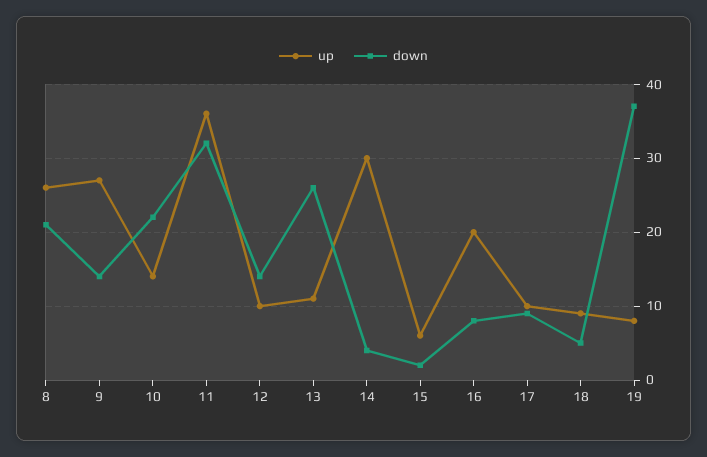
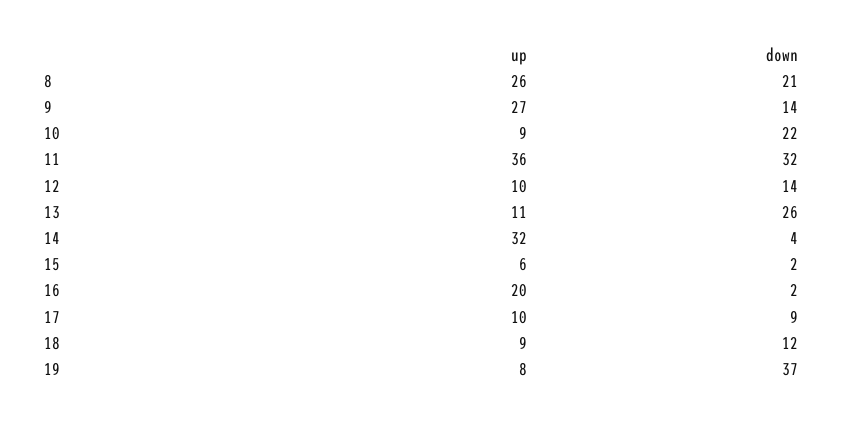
up, 10: 14 -> 9
up, 14: 30 -> 32
down, 16: 8 -> 2
down, 18: 5 -> 12

